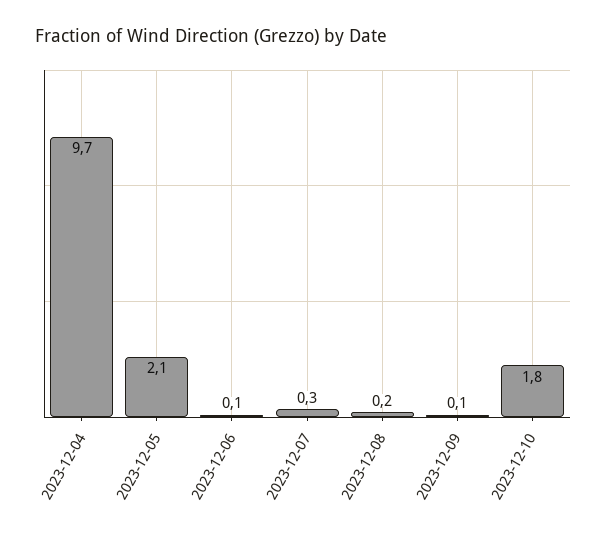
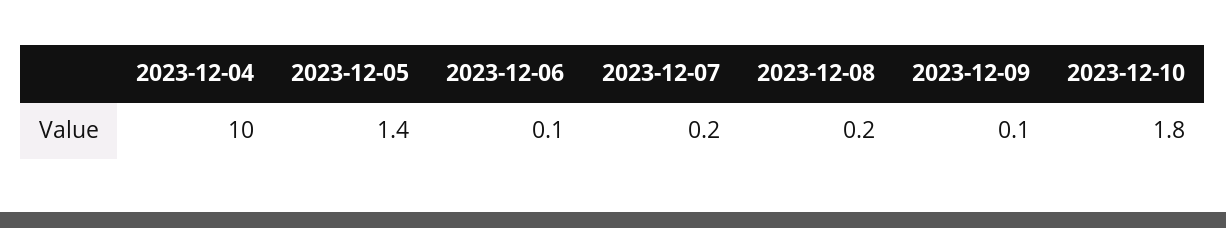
2023-12-04: 9.7 -> 10
2023-12-05: 2.1 -> 1.4
2023-12-07: 0.3 -> 0.2

